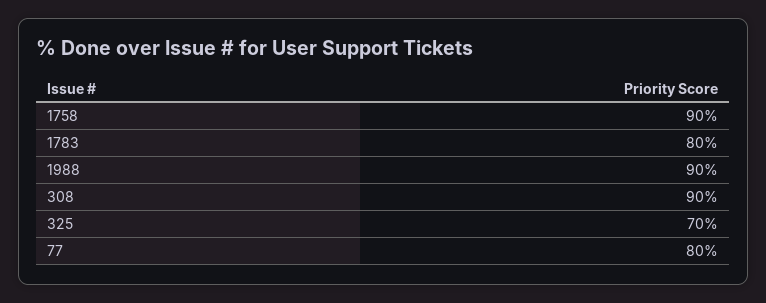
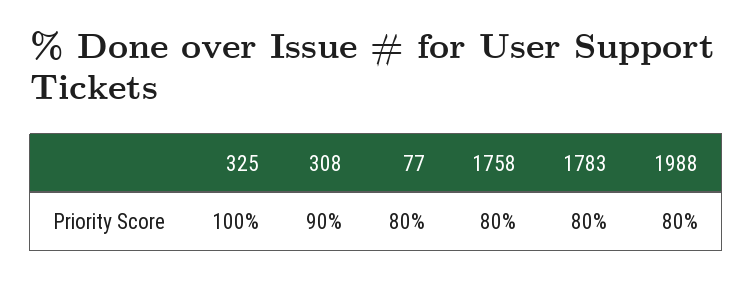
1758: 90 -> 80
1988: 90 -> 80
325: 70 -> 100

